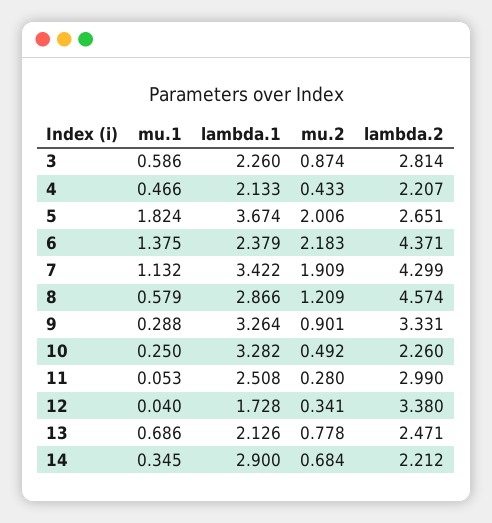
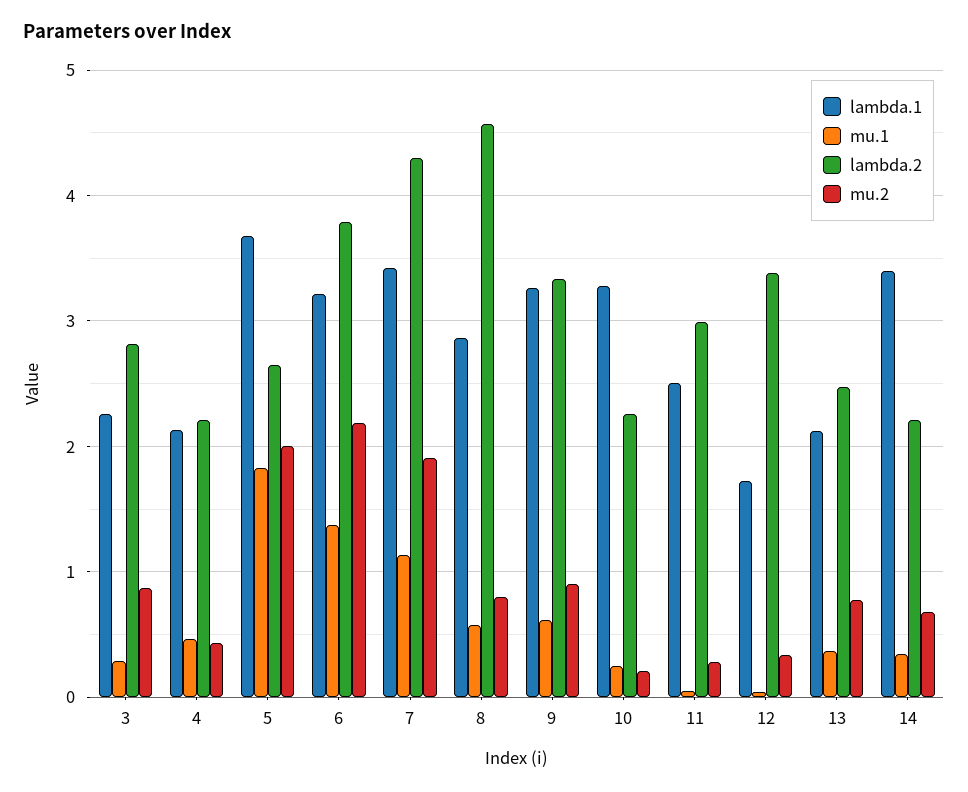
mu.1, 3: 0.586 -> 0.3
lambda.1, 6: 2.379 -> 3.2
lambda.2, 6: 4.371 -> 3.8
mu.2, 8: 1.209 -> 0.8
mu.1, 9: 0.288 -> 0.6
mu.2, 10: 0.492 -> 0.2
mu.1, 13: 0.686 -> 0.4
lambda.1, 14: 2.9 -> 3.4

